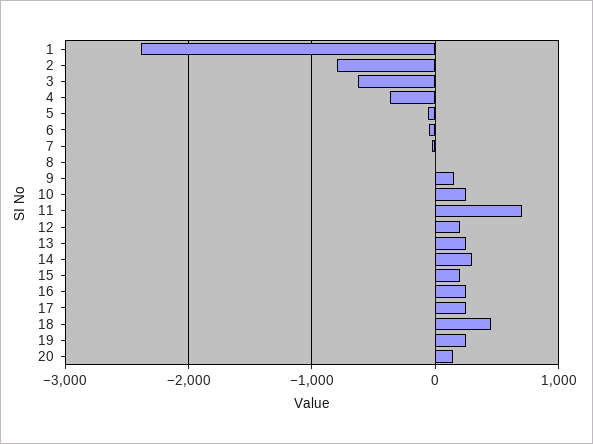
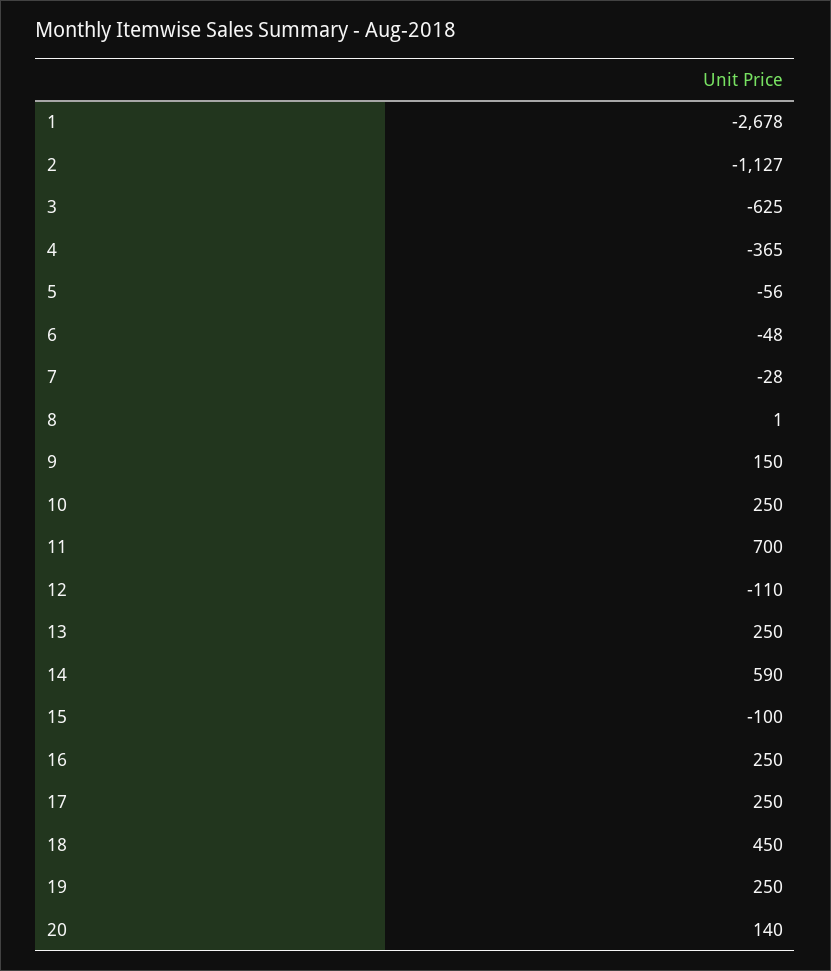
1: -2400 -> -2678
2: -800 -> -1127
12: 200 -> -110
14: 300 -> 590
15: 200 -> -100

